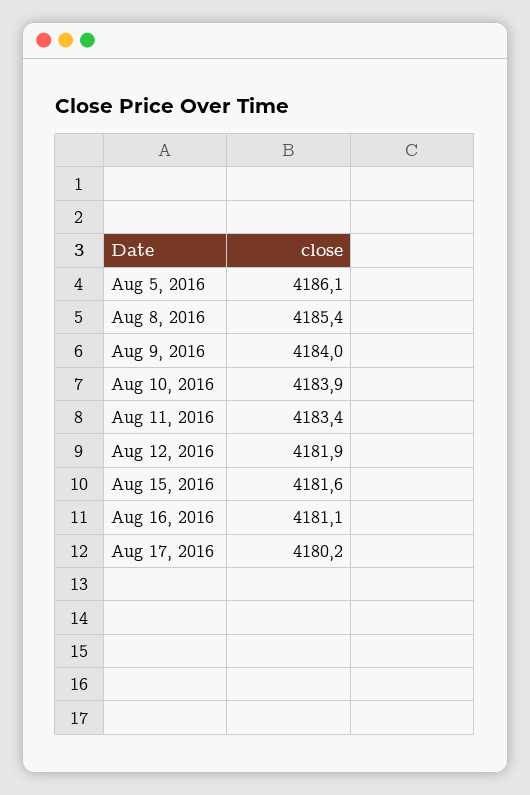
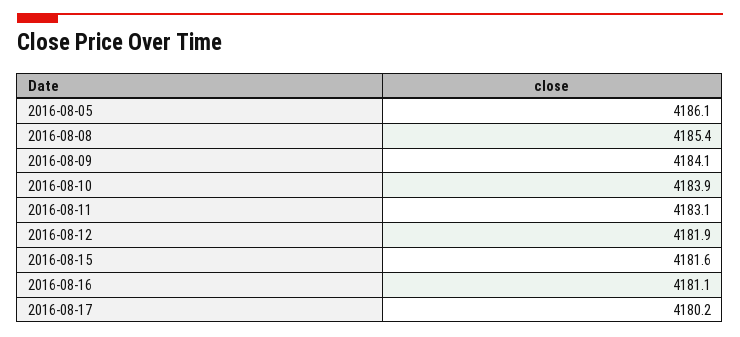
Aug 9, 2016: 4184 -> 4184.1
Aug 11, 2016: 4183.4 -> 4183.1

